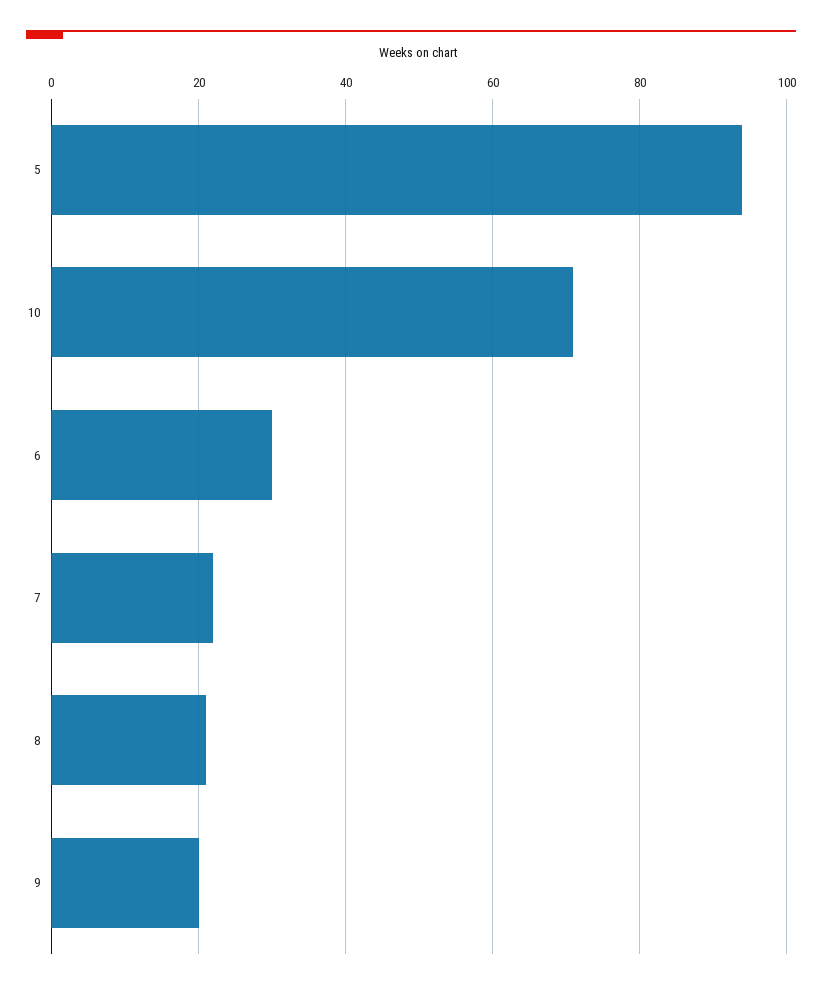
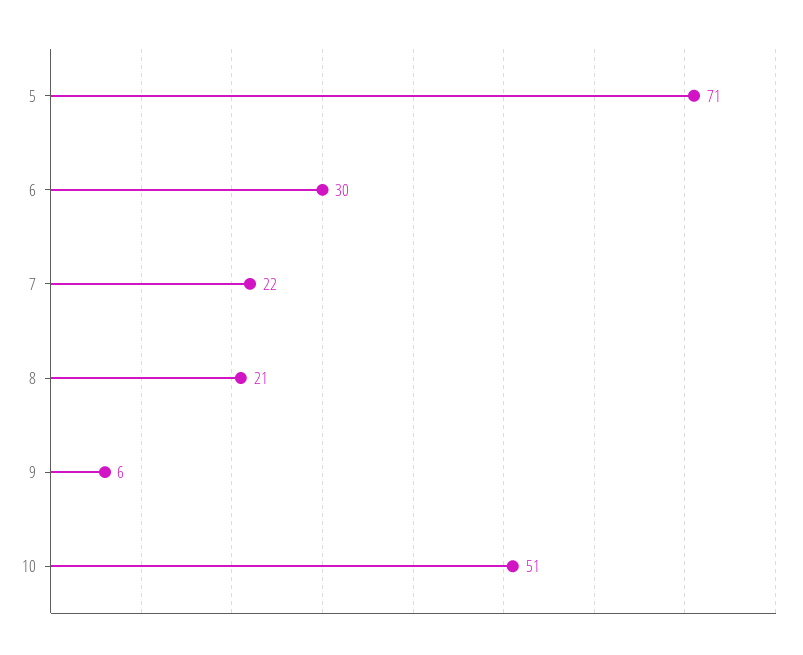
5: 95 -> 71
10: 70 -> 51
9: 20 -> 6

